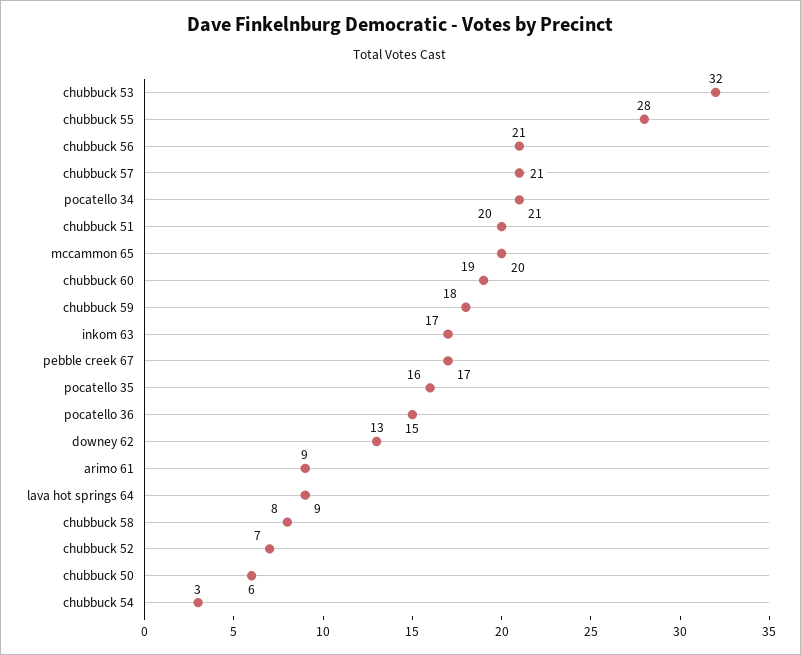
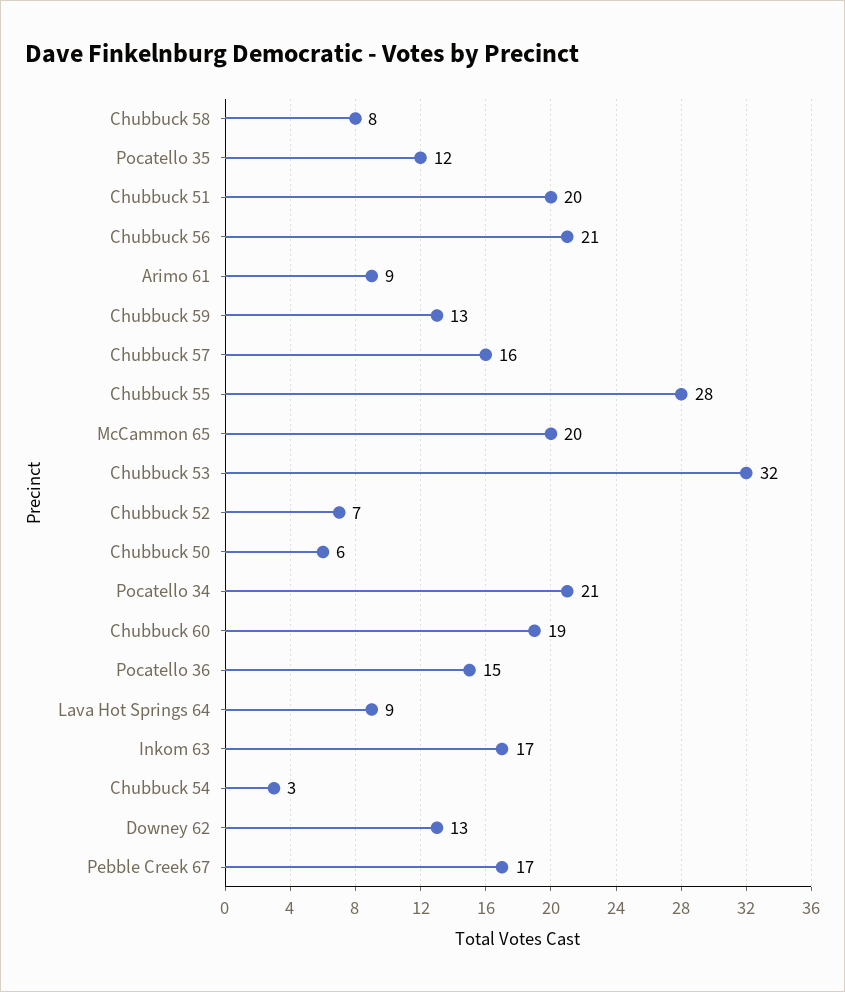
chubbuck 57: 21 -> 16
chubbuck 59: 18 -> 13
pocatello 35: 16 -> 12

